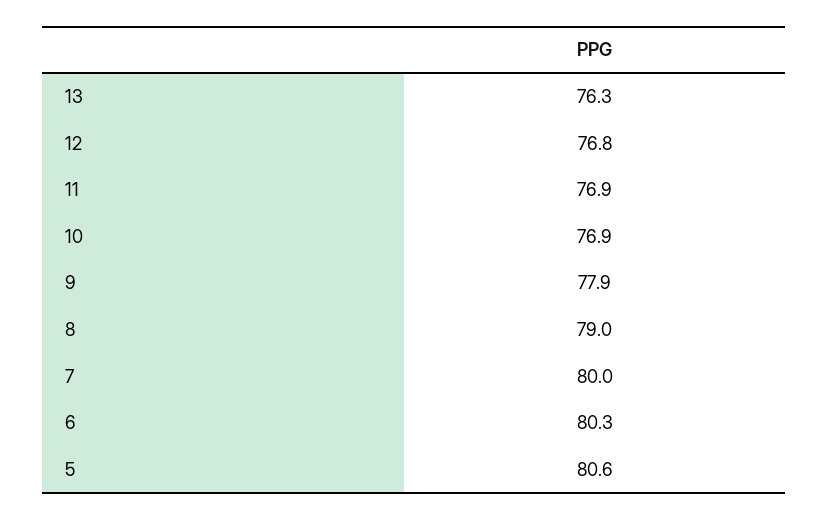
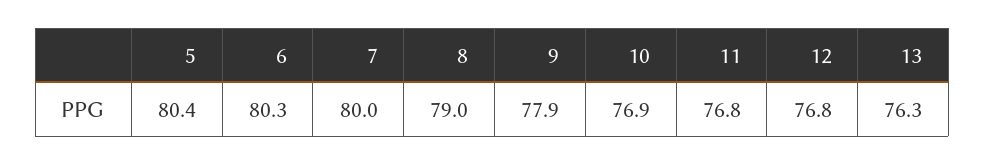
11: 76.9 -> 76.8
5: 80.6 -> 80.4

